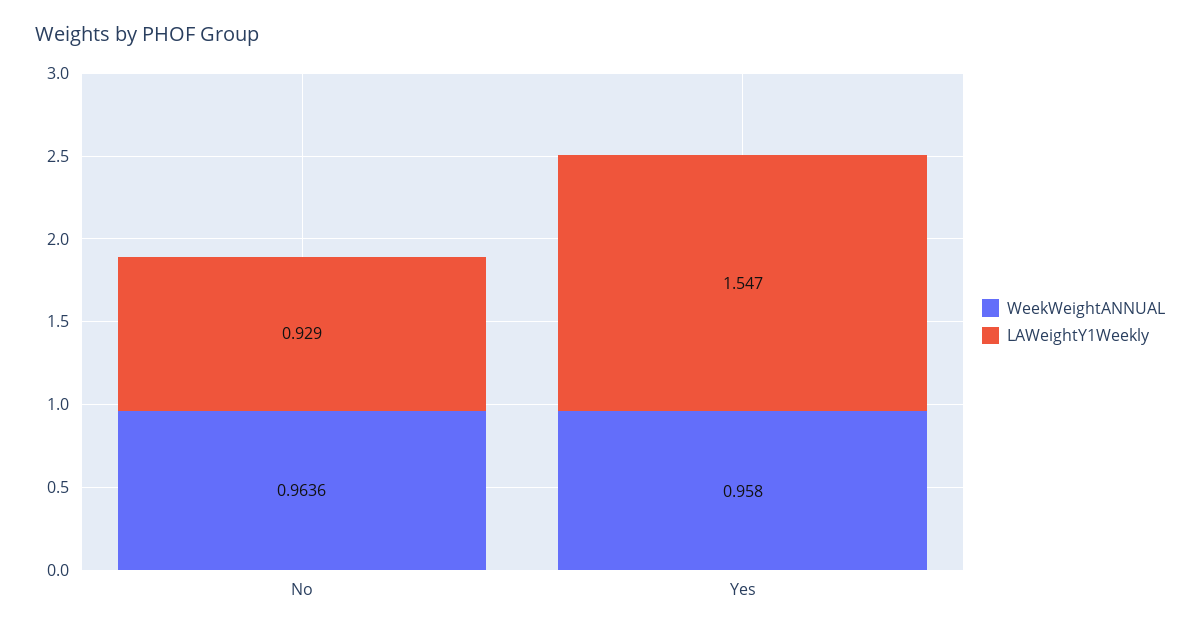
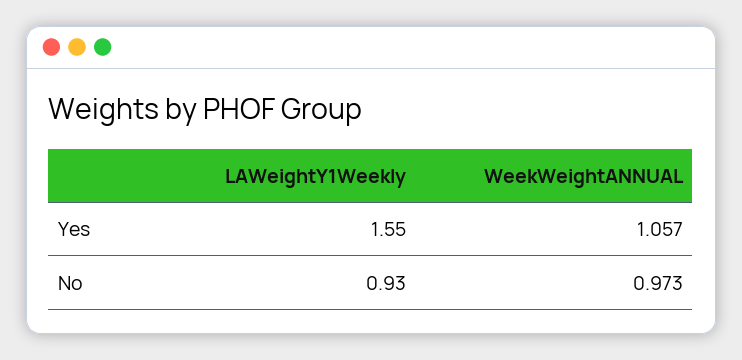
WeekWeightANNUAL, No: 0.9636 -> 0.973
WeekWeightANNUAL, Yes: 0.958 -> 1.057

